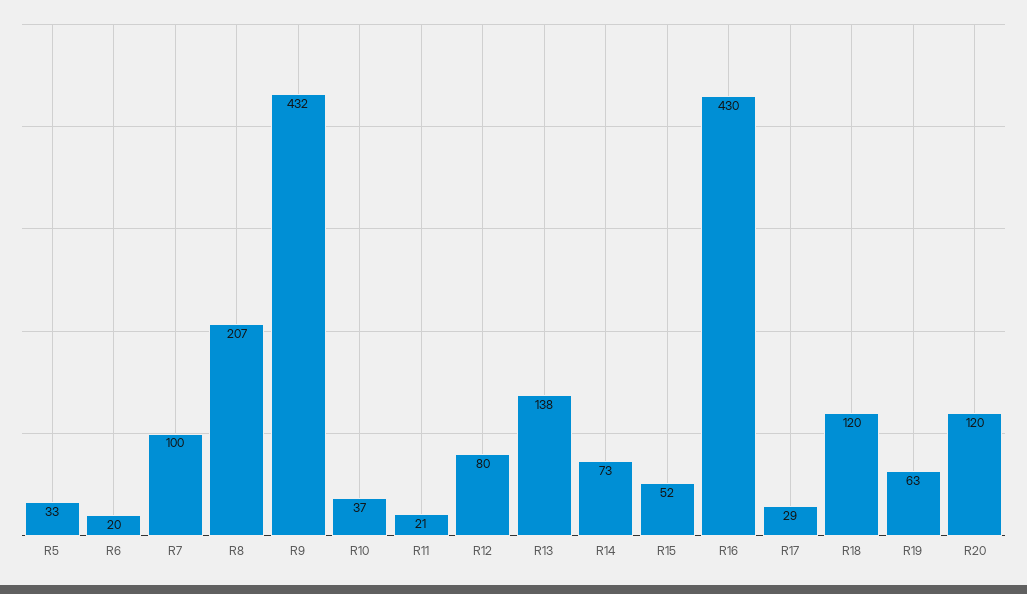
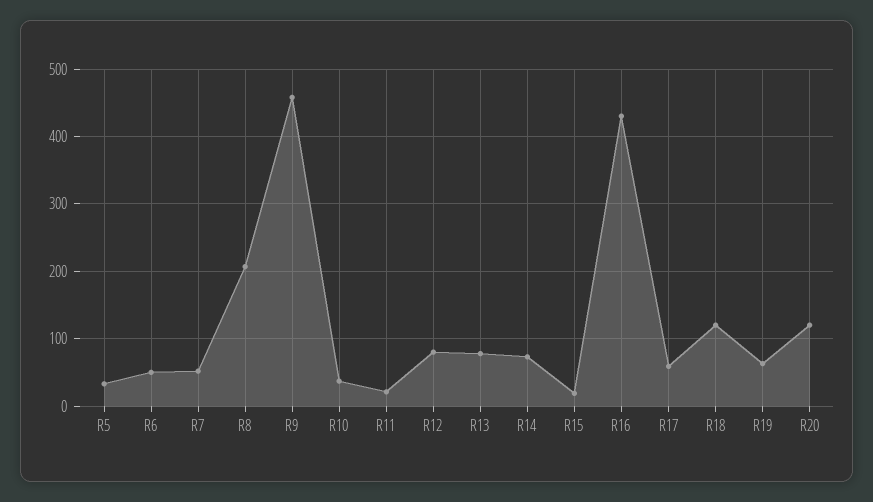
R6: 20 -> 50
R7: 100 -> 50
R9: 432 -> 460
R13: 138 -> 80
R15: 52 -> 20
R17: 29 -> 60

